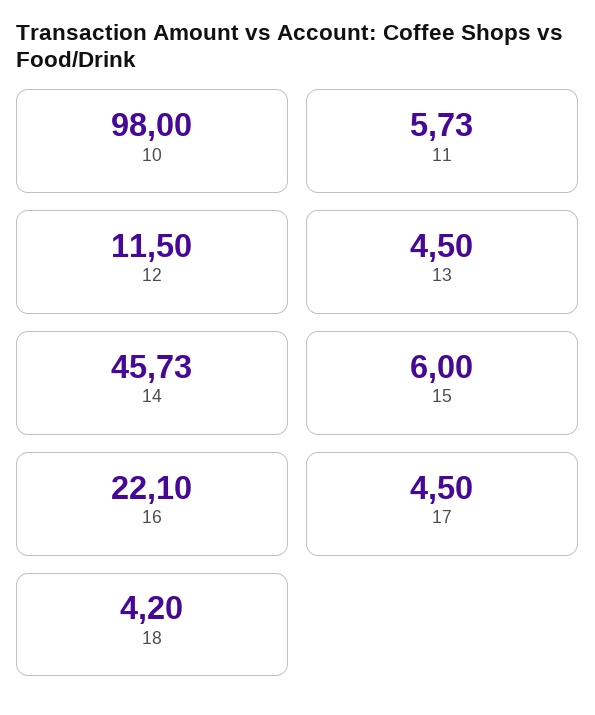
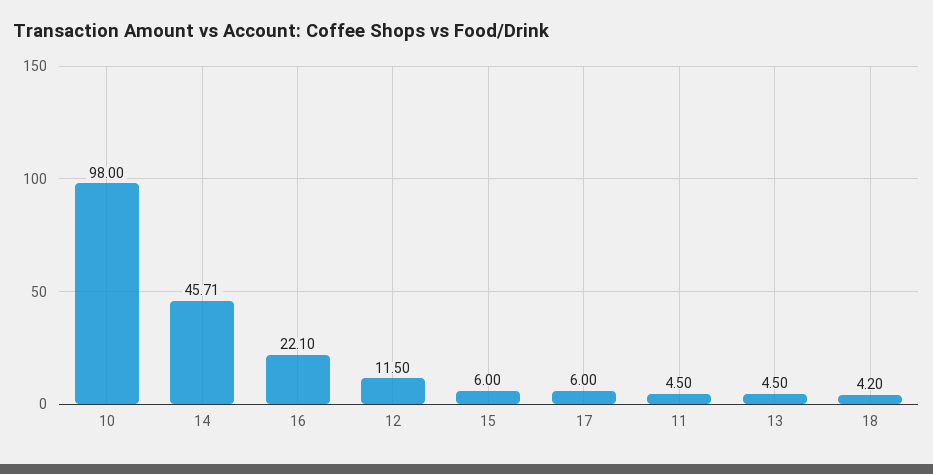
11: 5.73 -> 4.5
14: 45.73 -> 45.71
17: 4.5 -> 6

